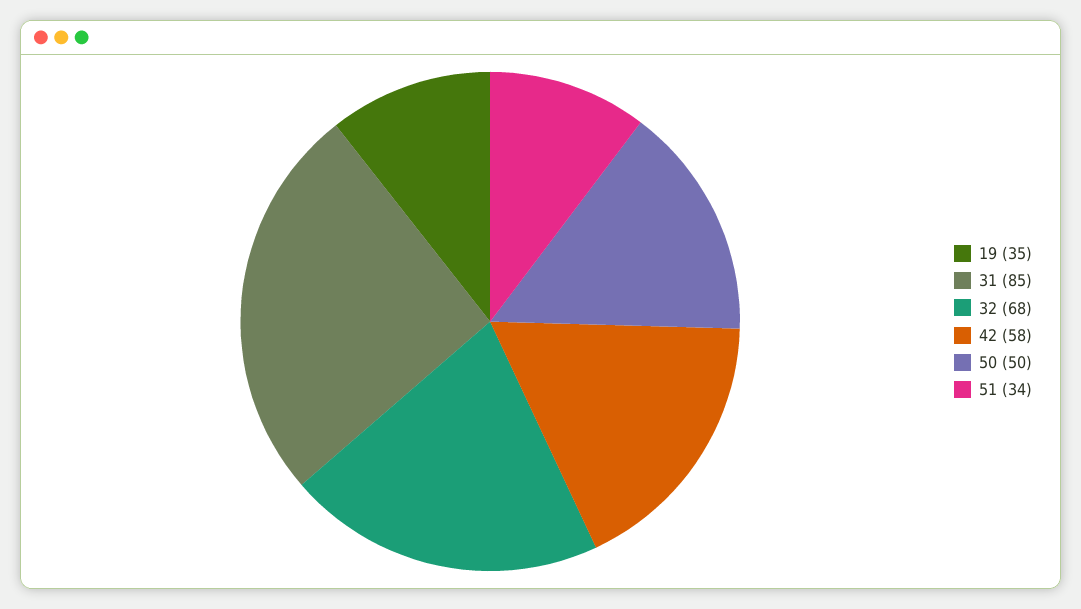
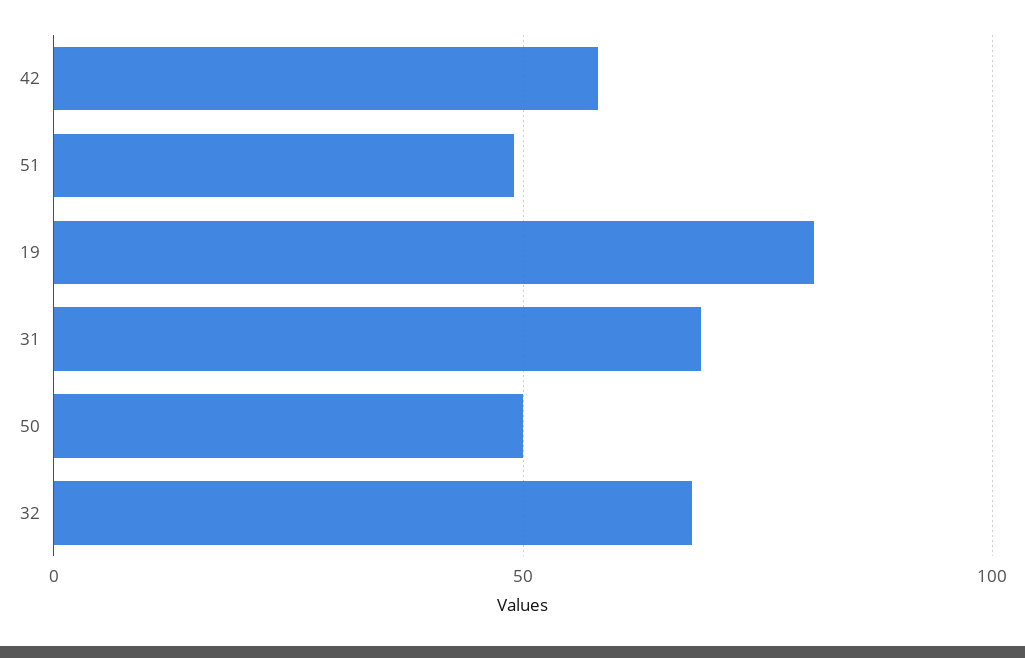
19: 35 -> 80
31: 85 -> 70
51: 34 -> 50

